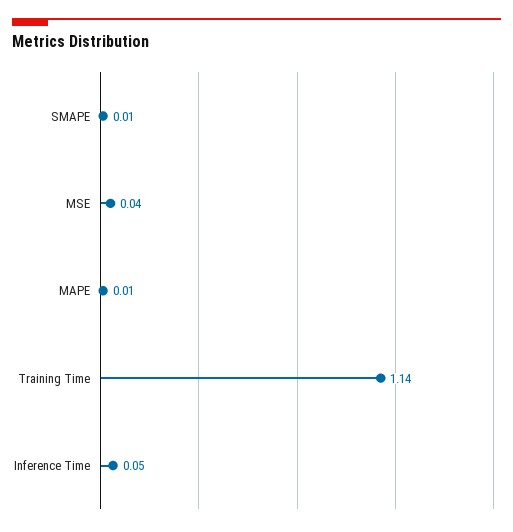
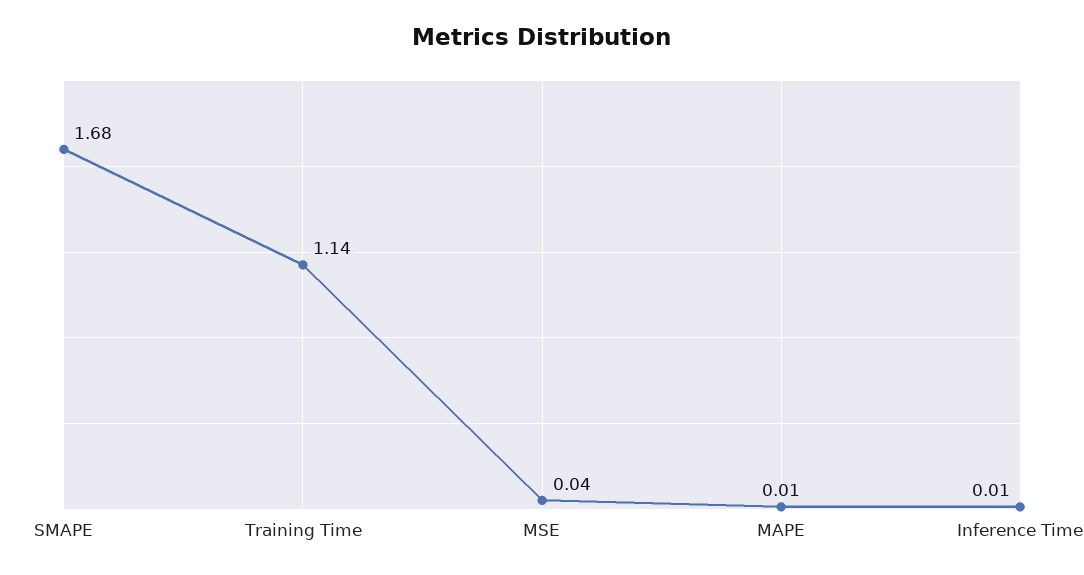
SMAPE: 0.01 -> 1.68
Inference Time: 0.05 -> 0.01

